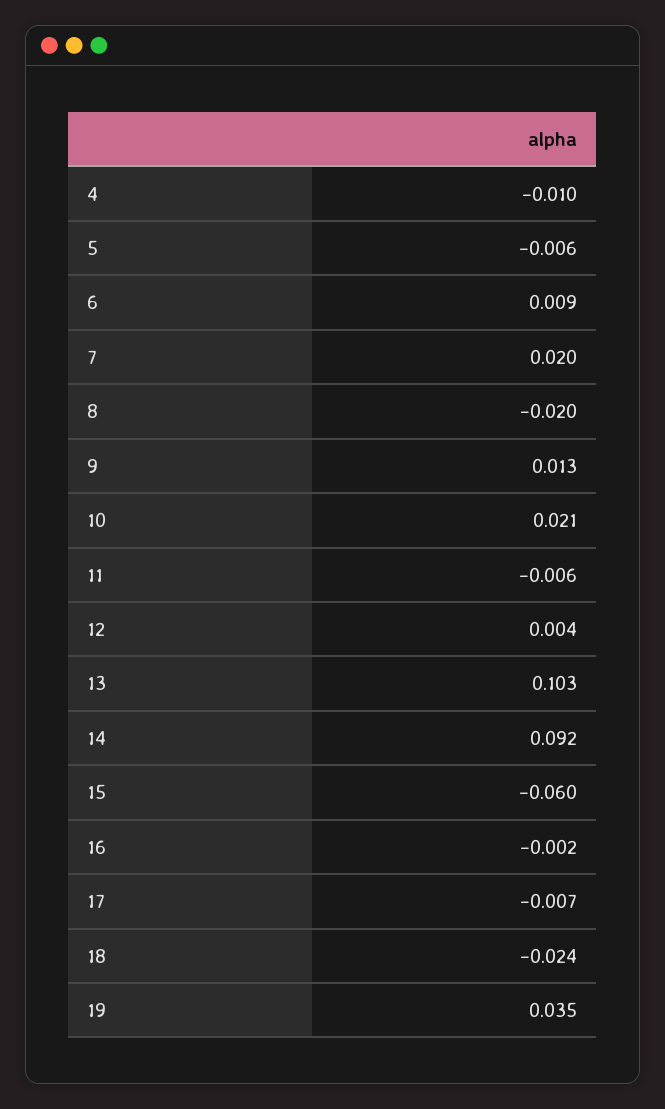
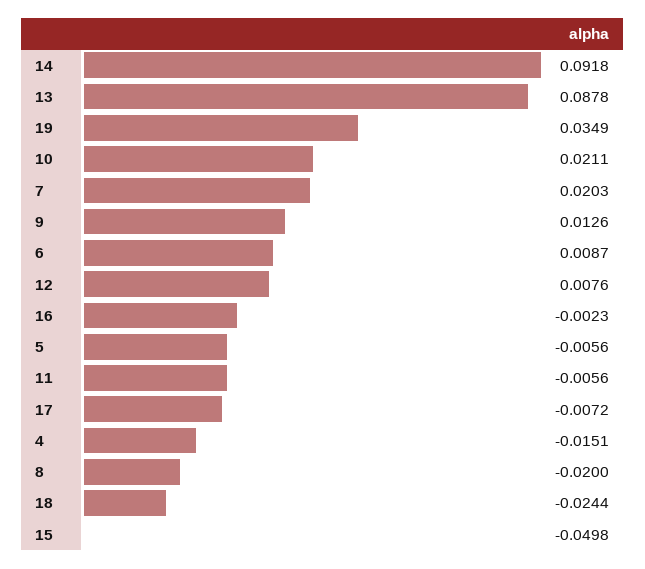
4: -0.01 -> -0.0151
12: 0.004 -> 0.0076
13: 0.103 -> 0.0878
15: -0.06 -> -0.0498

